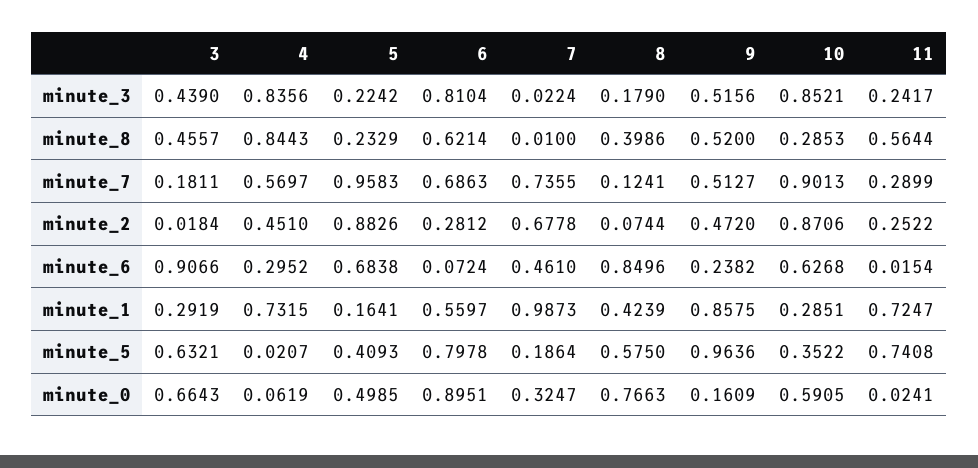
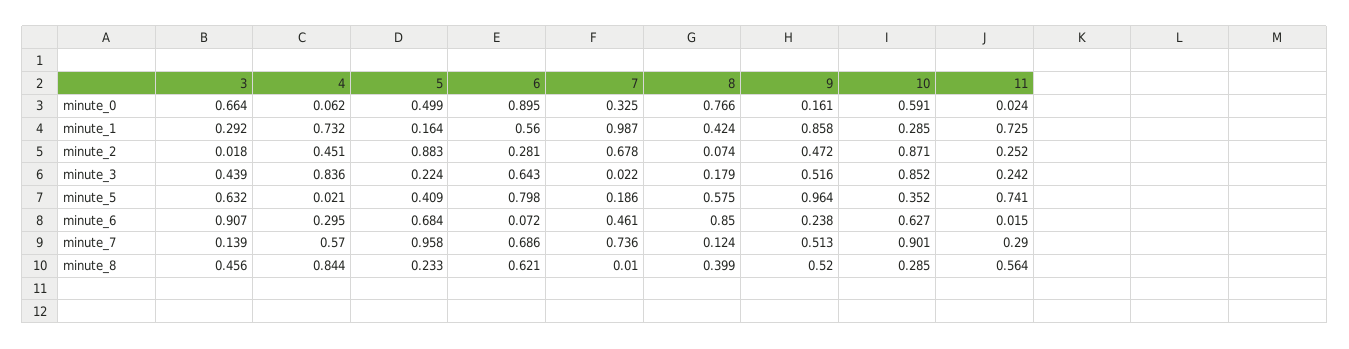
6, minute_3: 0.8104 -> 0.643
3, minute_7: 0.1811 -> 0.139

